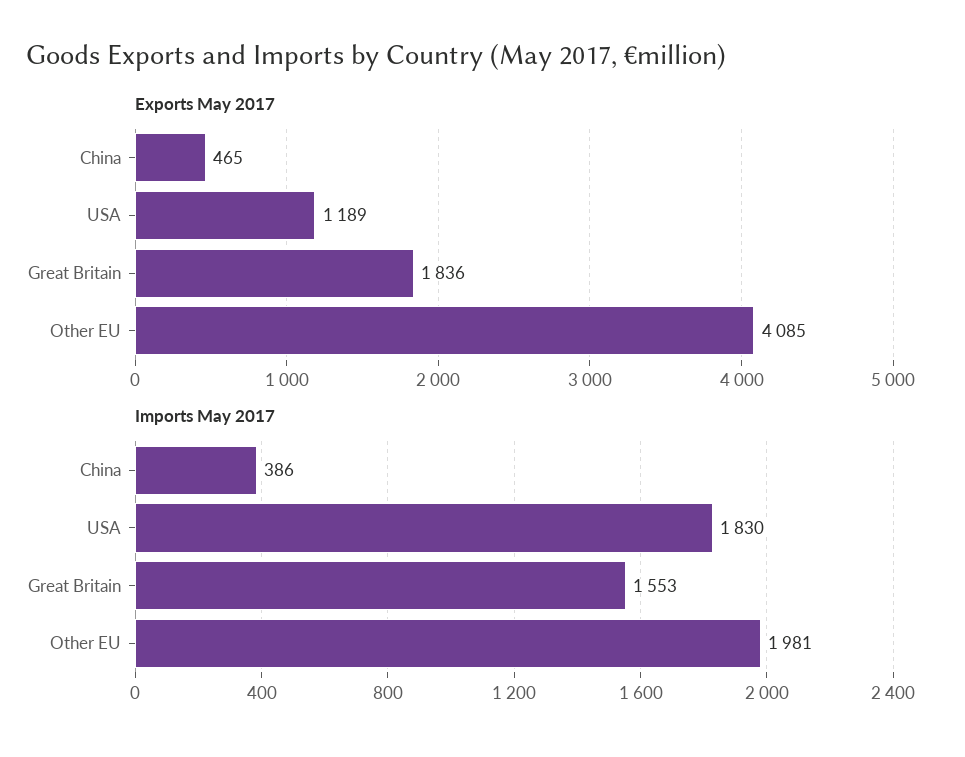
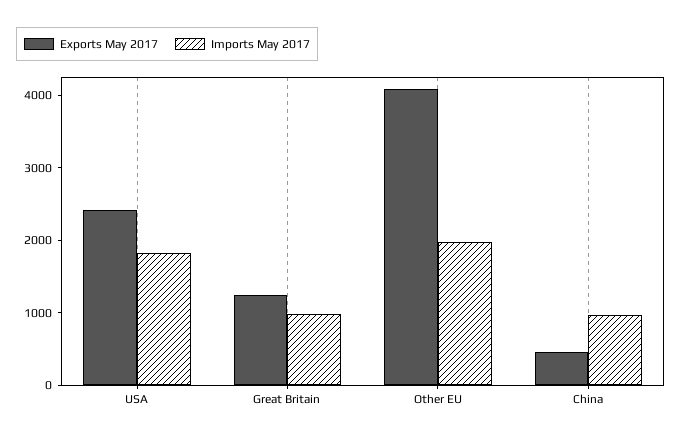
Exports May 2017, USA: 1189 -> 2400
Exports May 2017, Great Britain: 1836 -> 1200
Imports May 2017, China: 386 -> 1000
Imports May 2017, Great Britain: 1553 -> 1000

